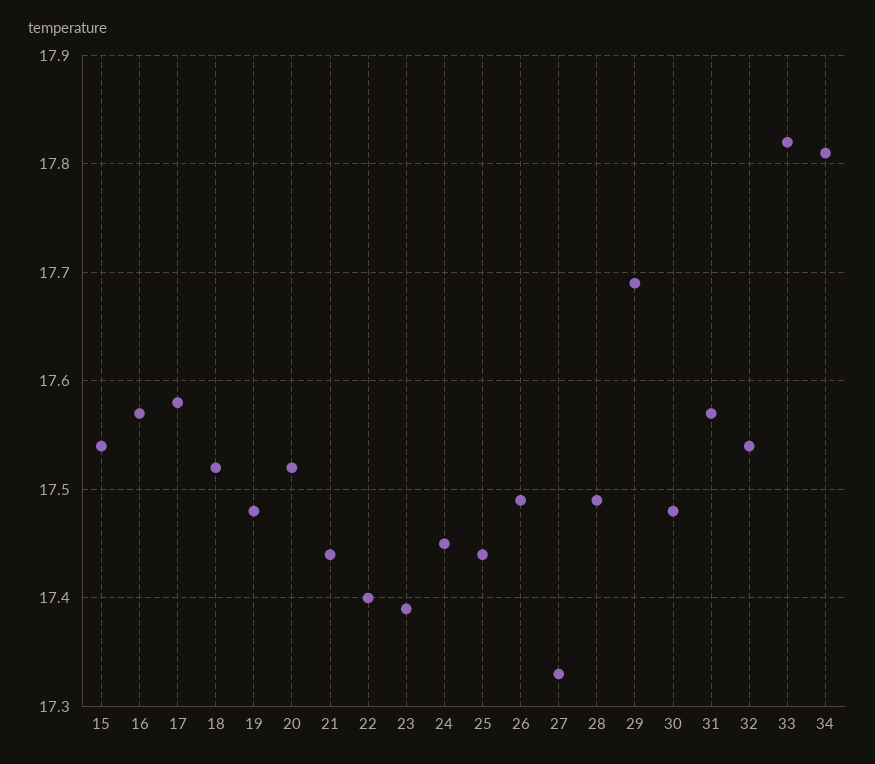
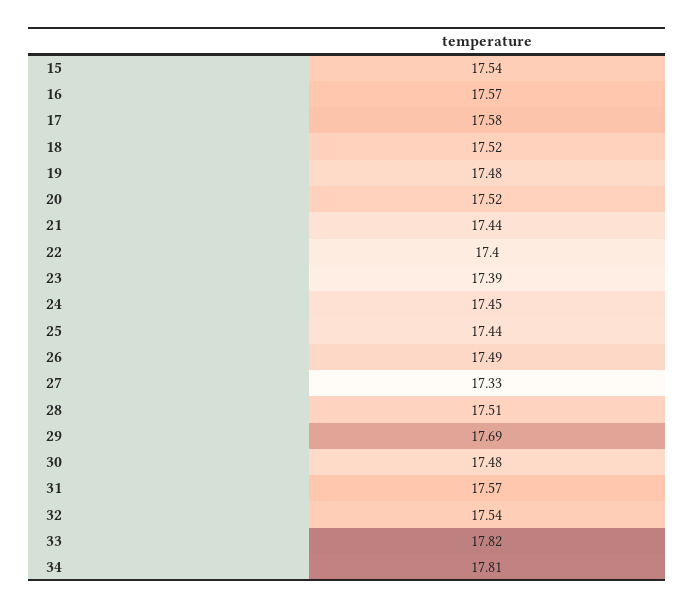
28: 17.49 -> 17.51

